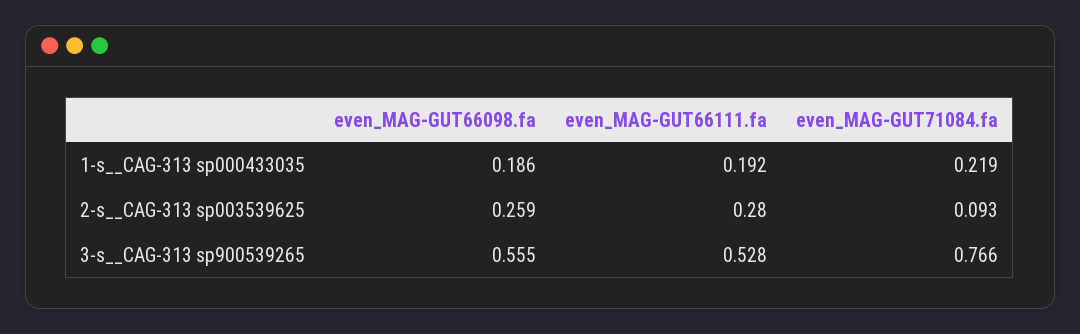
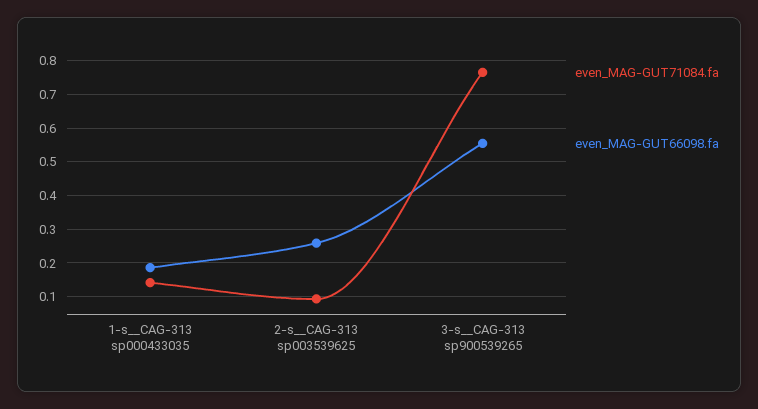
even_MAG-GUT66111.fa, 1-s__CAG-313 sp000433035: 0.192 -> none
even_MAG-GUT71084.fa, 1-s__CAG-313 sp000433035: 0.219 -> 0.14
even_MAG-GUT66111.fa, 2-s__CAG-313 sp003539625: 0.28 -> none
even_MAG-GUT66111.fa, 3-s__CAG-313 sp900539265: 0.528 -> none

